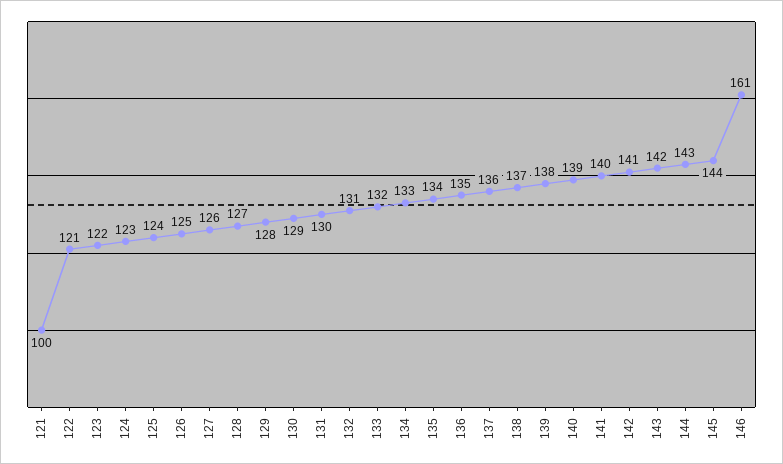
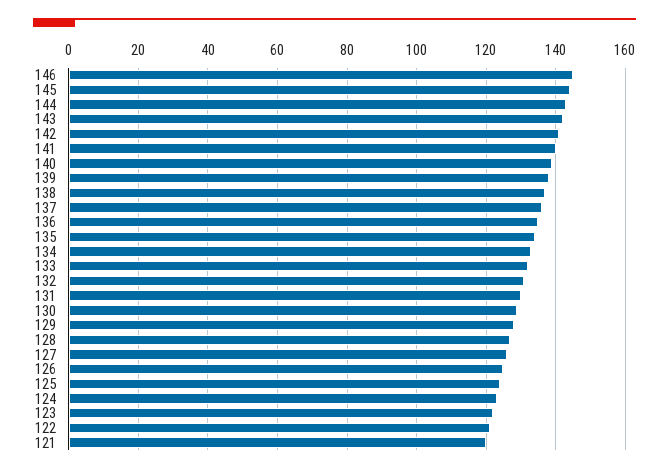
121: 100 -> 120
146: 161 -> 145

